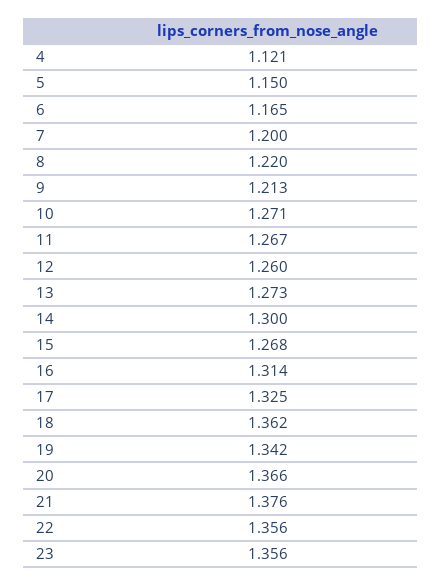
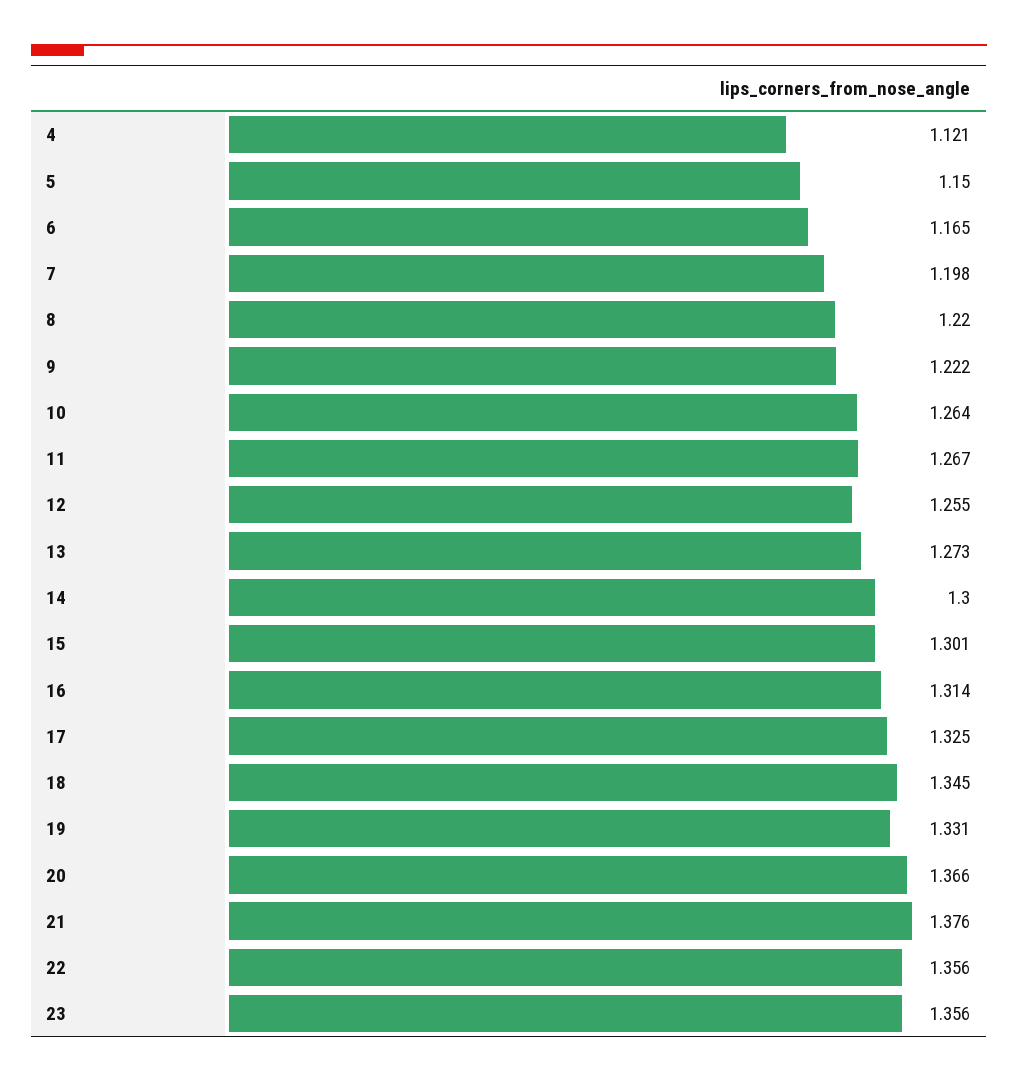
7: 1.2 -> 1.198
9: 1.213 -> 1.222
10: 1.271 -> 1.264
12: 1.26 -> 1.255
15: 1.268 -> 1.301
18: 1.362 -> 1.345
19: 1.342 -> 1.331

